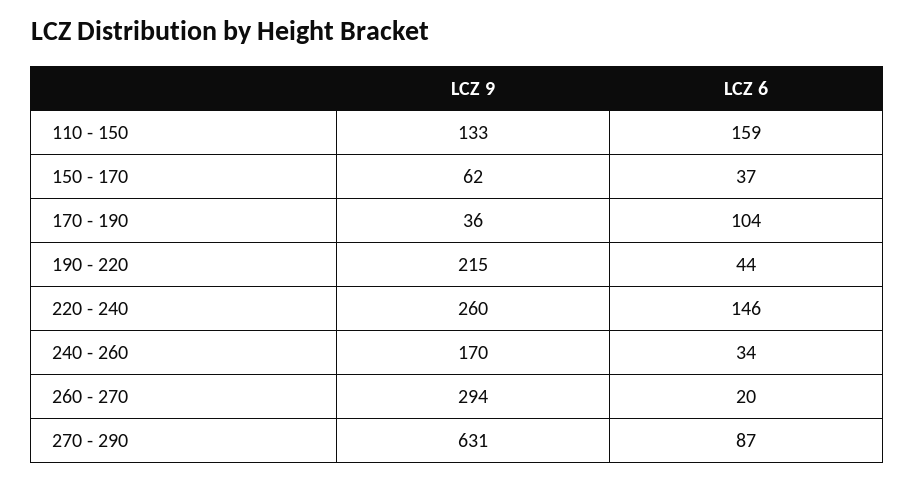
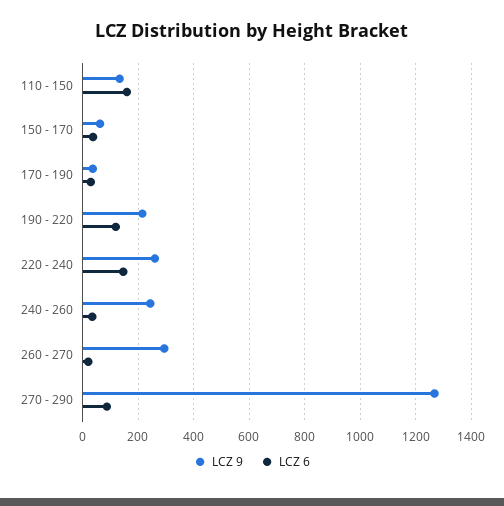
LCZ 6, 170 - 190: 104 -> 25
LCZ 6, 190 - 220: 44 -> 125
LCZ 9, 240 - 260: 170 -> 250
LCZ 9, 270 - 290: 631 -> 1275

